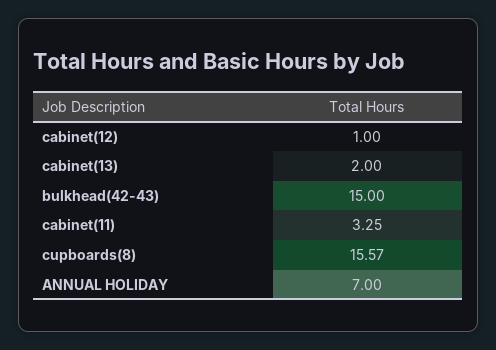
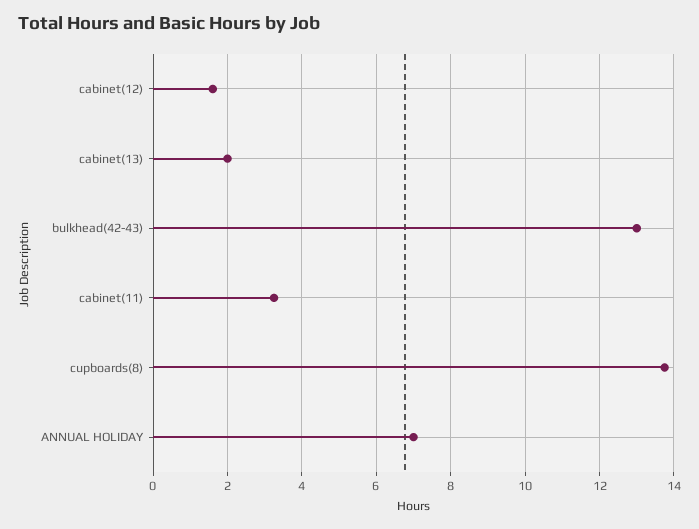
cabinet(12): 1 -> 1.6
bulkhead(42-43): 15 -> 13
cupboards(8): 15.57 -> 13.8

